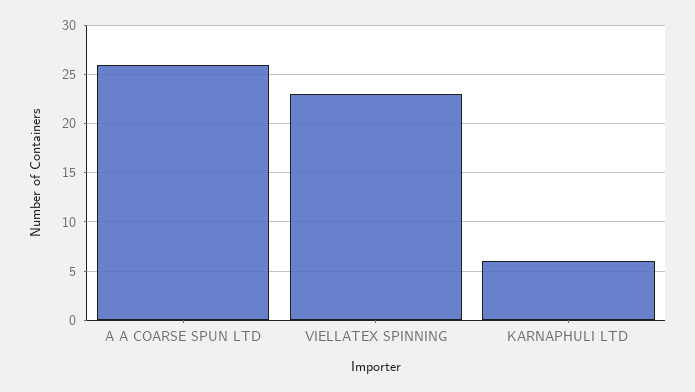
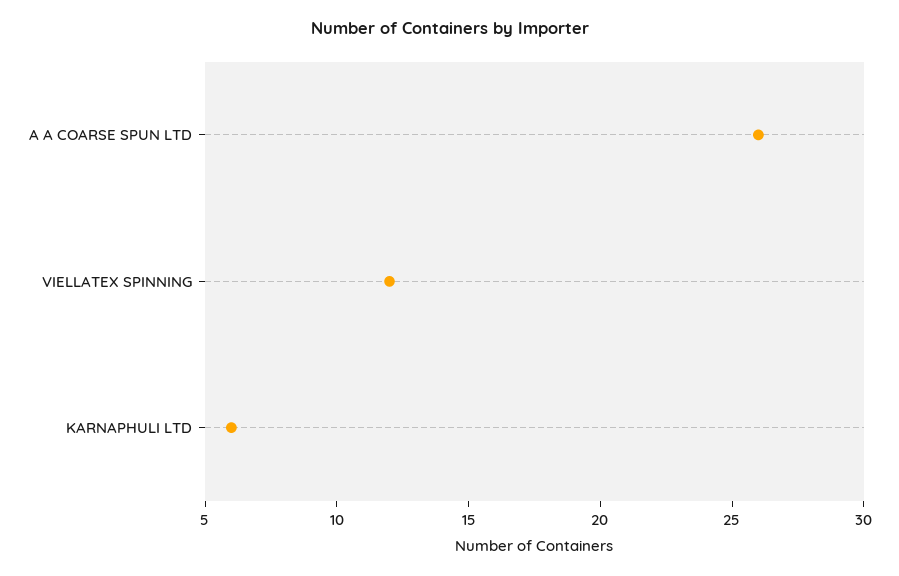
VIELLATEX SPINNING: 23 -> 12

